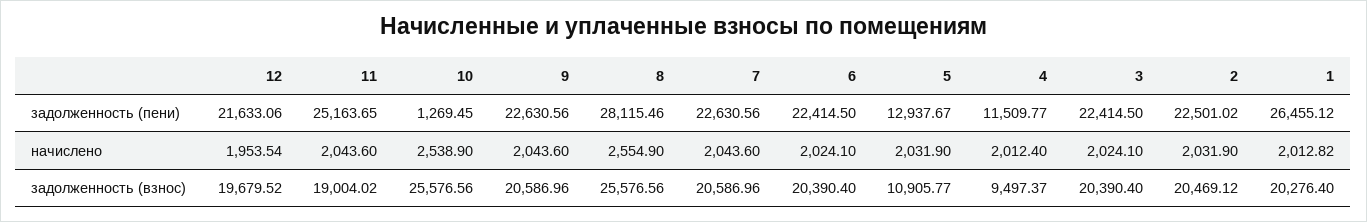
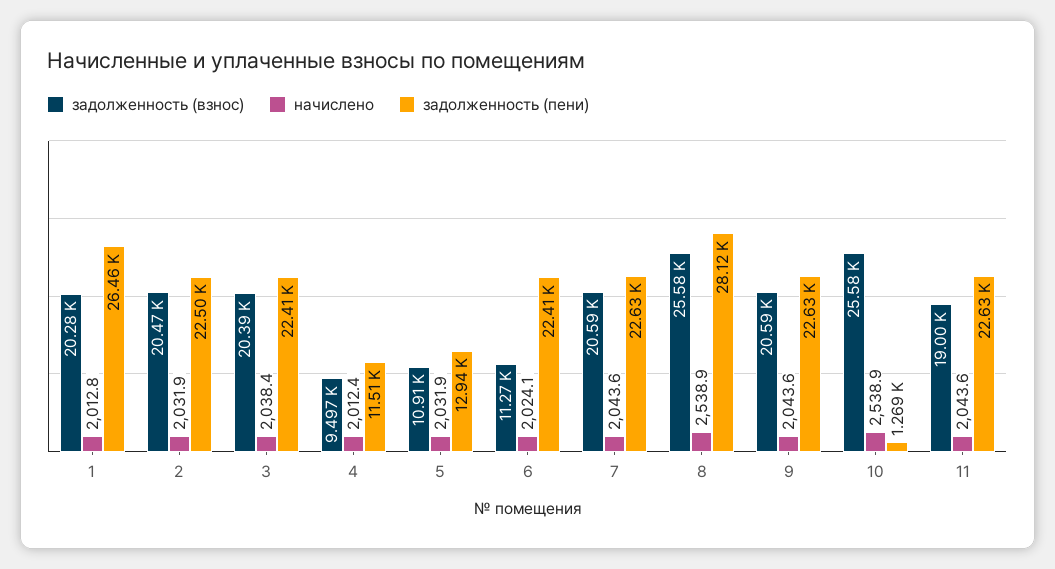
задолженность (пени), 12: 21633.06 -> none
задолженность (пени), 11: 25163.65 -> 22630
начислено, 12: 1953.54 -> none
начислено, 8: 2554.9 -> 2538.9
начислено, 3: 2024.1 -> 2038.4
задолженность (взнос), 12: 19679.52 -> none
задолженность (взнос), 6: 20390.4 -> 11270

